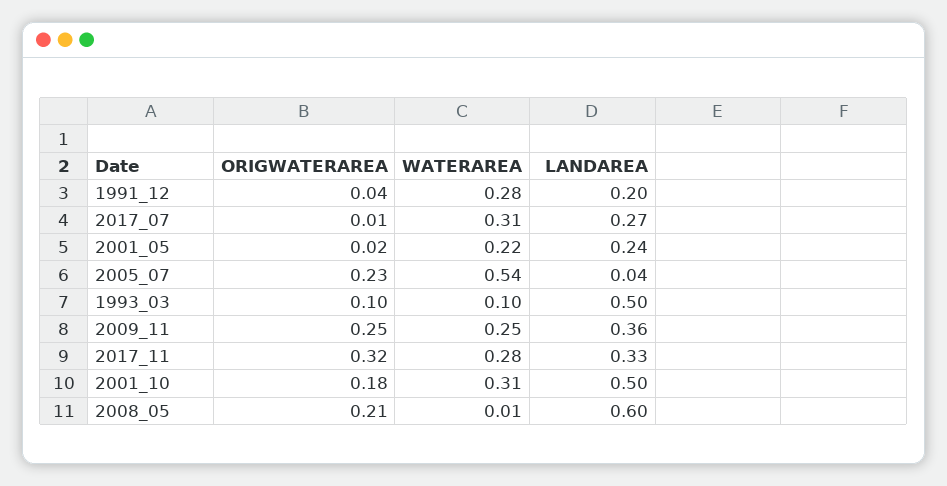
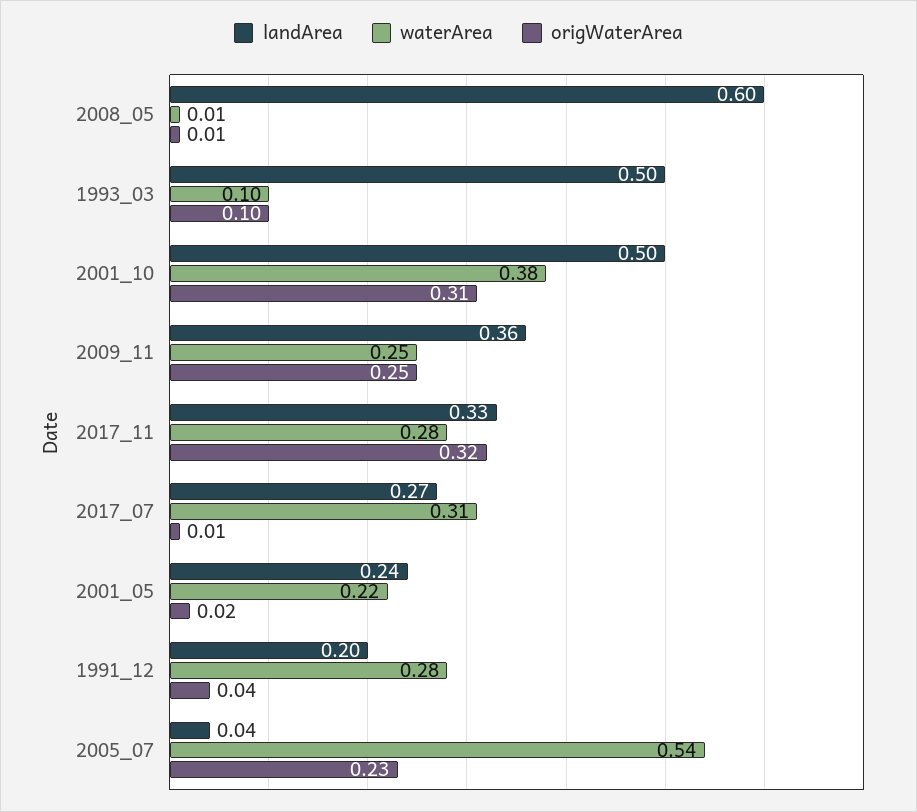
ORIGWATERAREA, 2001_10: 0.18 -> 0.31
WATERAREA, 2001_10: 0.31 -> 0.38
ORIGWATERAREA, 2008_05: 0.21 -> 0.01

